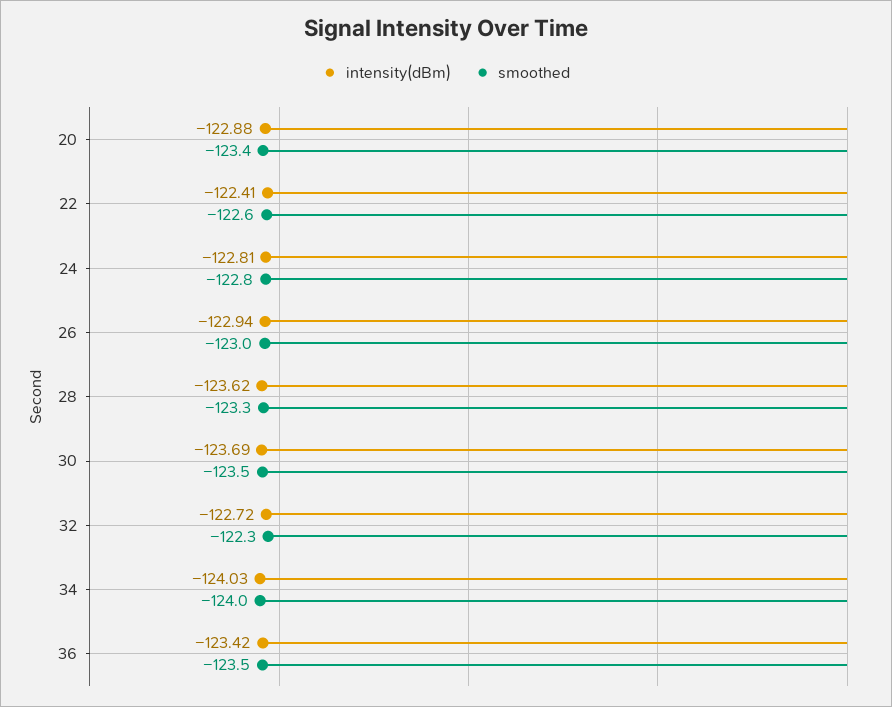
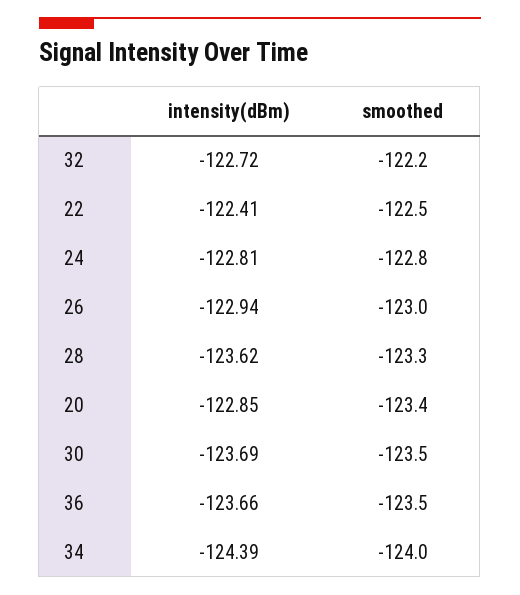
intensity(dBm), 20: -122.88 -> -122.85
smoothed, 22: -122.6 -> -122.5
smoothed, 32: -122.3 -> -122.2
intensity(dBm), 34: -124.03 -> -124.39
intensity(dBm), 36: -123.42 -> -123.66

